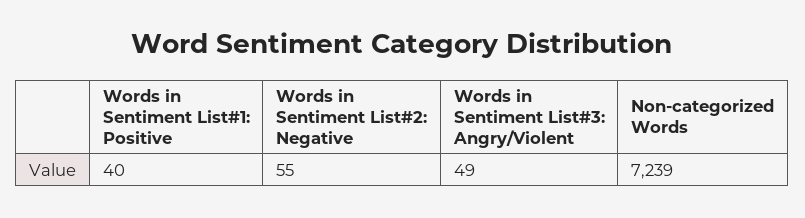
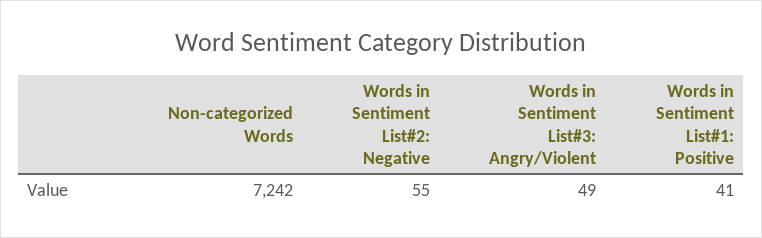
Words in Sentiment List#1: Positive: 40 -> 41
Non-categorized Words: 7239 -> 7242

